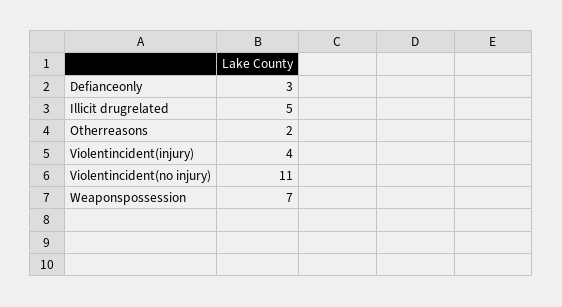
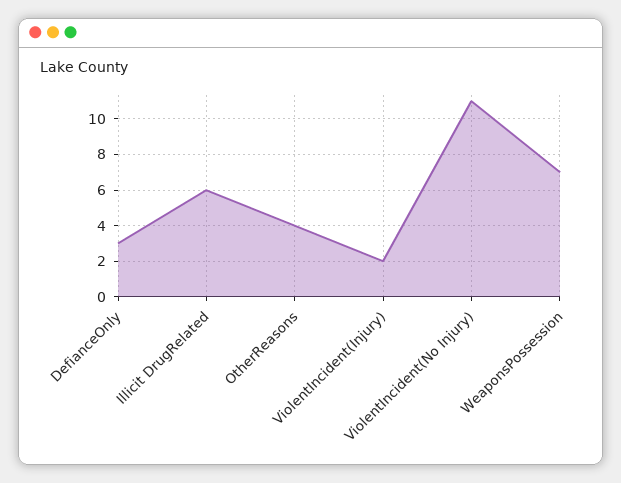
Illicit drugrelated: 5 -> 6
Otherreasons: 2 -> 4
Violentincident(injury): 4 -> 2

